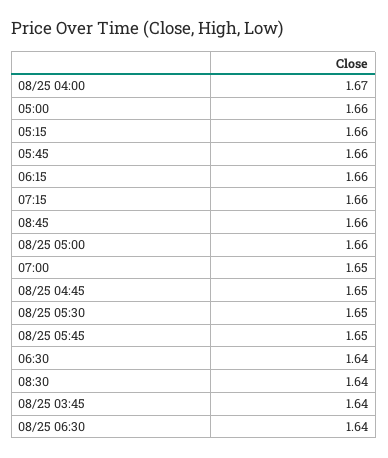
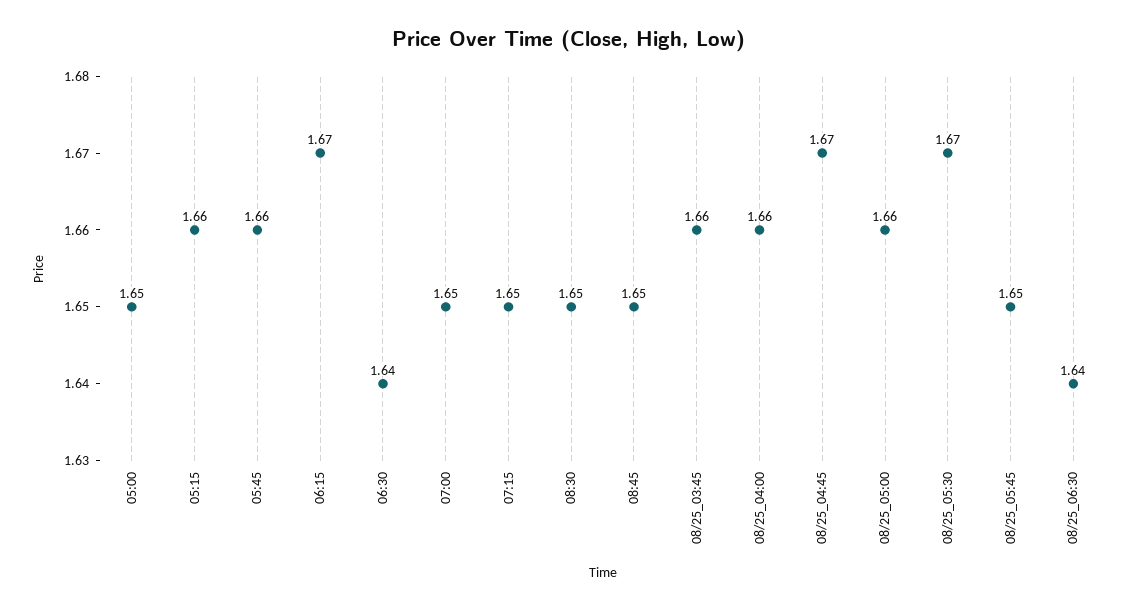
08/25 04:00: 1.67 -> 1.66
05:00: 1.66 -> 1.65
06:15: 1.66 -> 1.67
07:15: 1.66 -> 1.65
08:45: 1.66 -> 1.65
08/25 04:45: 1.65 -> 1.67
08/25 05:30: 1.65 -> 1.67
08:30: 1.64 -> 1.65
08/25 03:45: 1.64 -> 1.66

